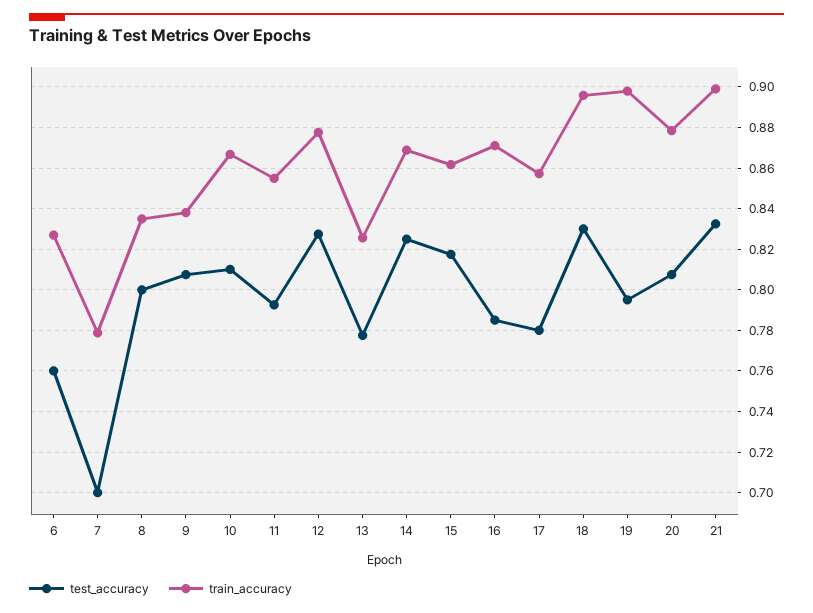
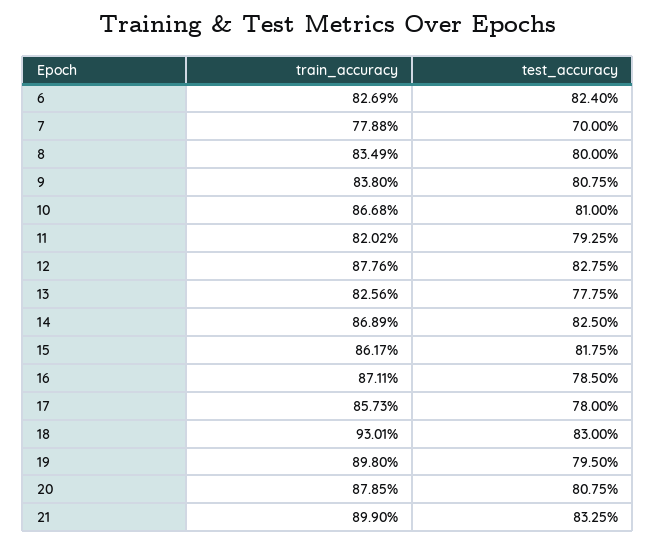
test_accuracy, 6: 0.76 -> 0.824
train_accuracy, 11: 0.855 -> 0.8202
train_accuracy, 18: 0.895 -> 0.9301

